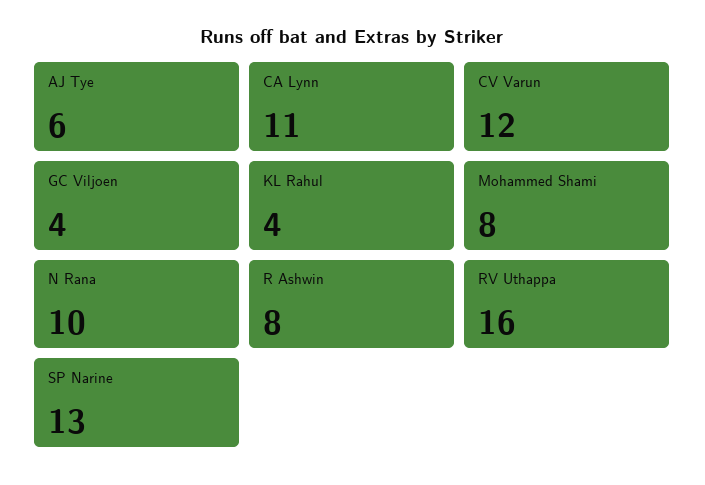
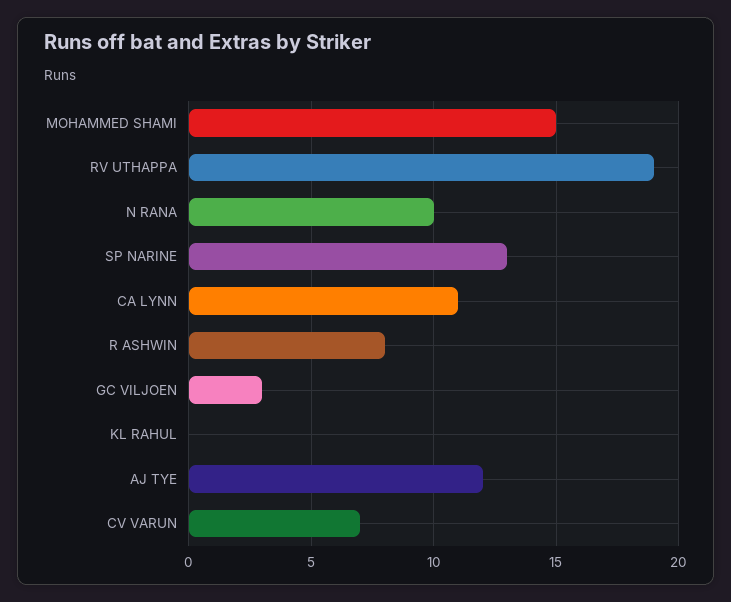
AJ Tye: 6 -> 12
CV Varun: 12 -> 7
GC Viljoen: 4 -> 3
KL Rahul: 4 -> 0
Mohammed Shami: 8 -> 15
RV Uthappa: 16 -> 19

